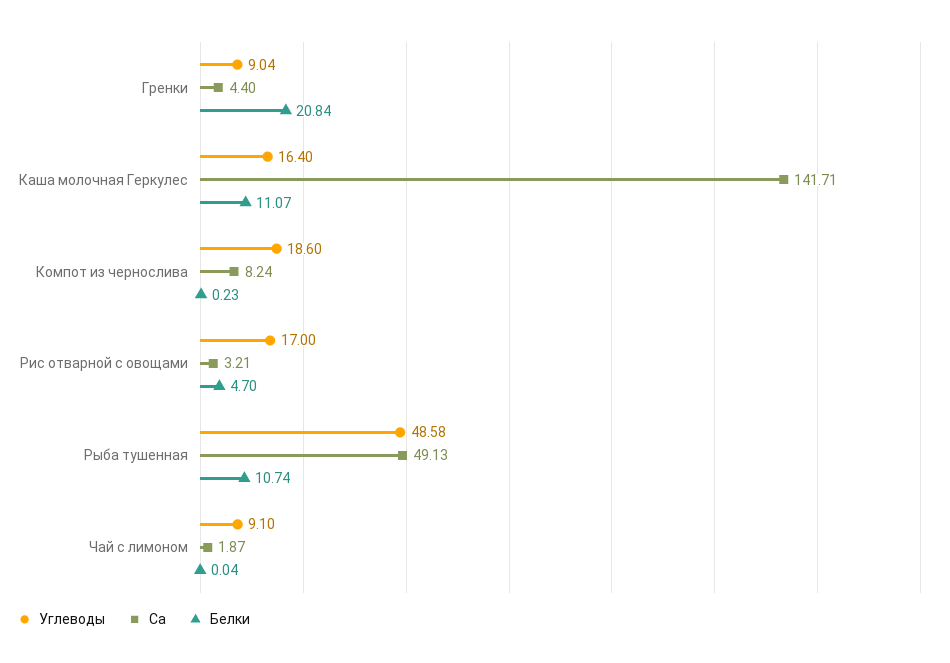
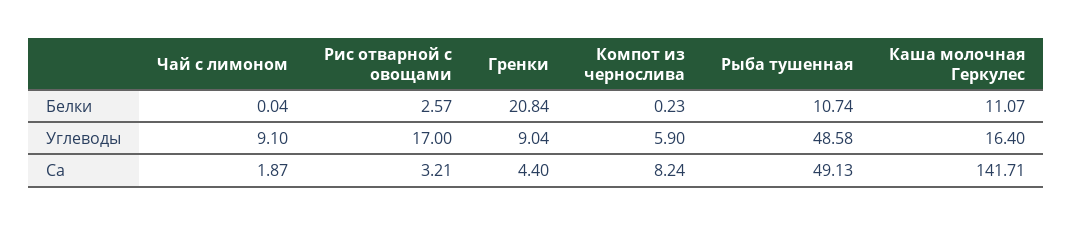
Углеводы, Компот из чернослива: 18.6 -> 5.9
Белки, Рис отварной с овощами: 4.7 -> 2.57

